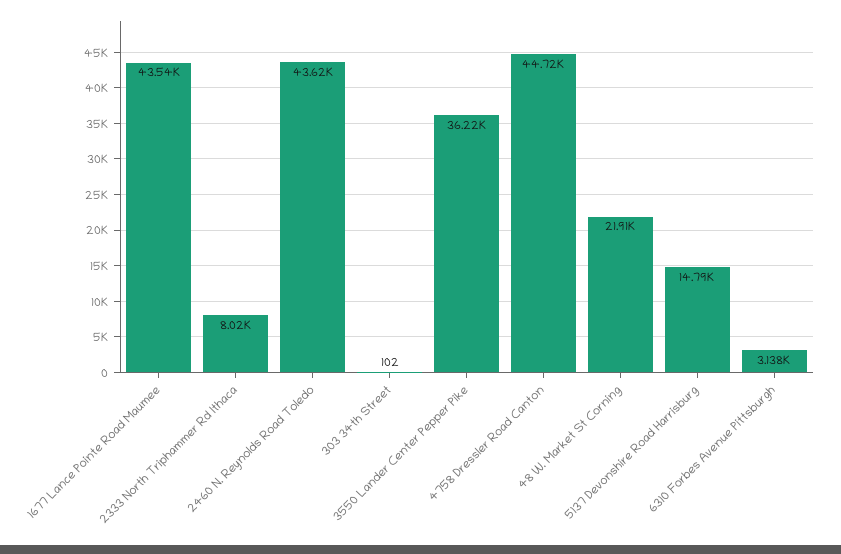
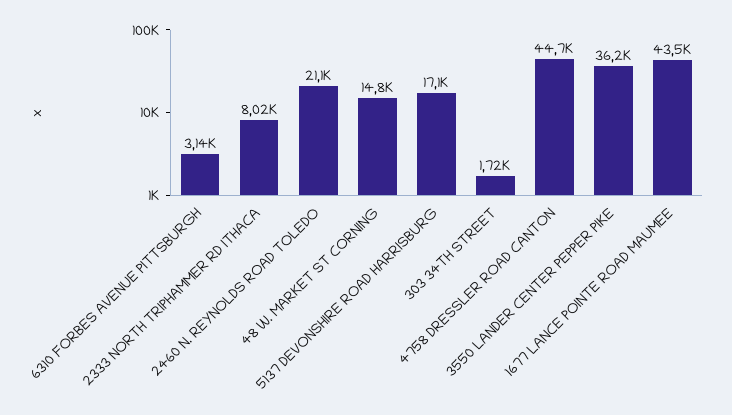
2460 N. Reynolds Road Toledo: 43620 -> 21100
303 34th Street: 102 -> 1720
48 W. Market St Corning: 21910 -> 14800
5137 Devonshire Road Harrisburg: 14790 -> 17100

